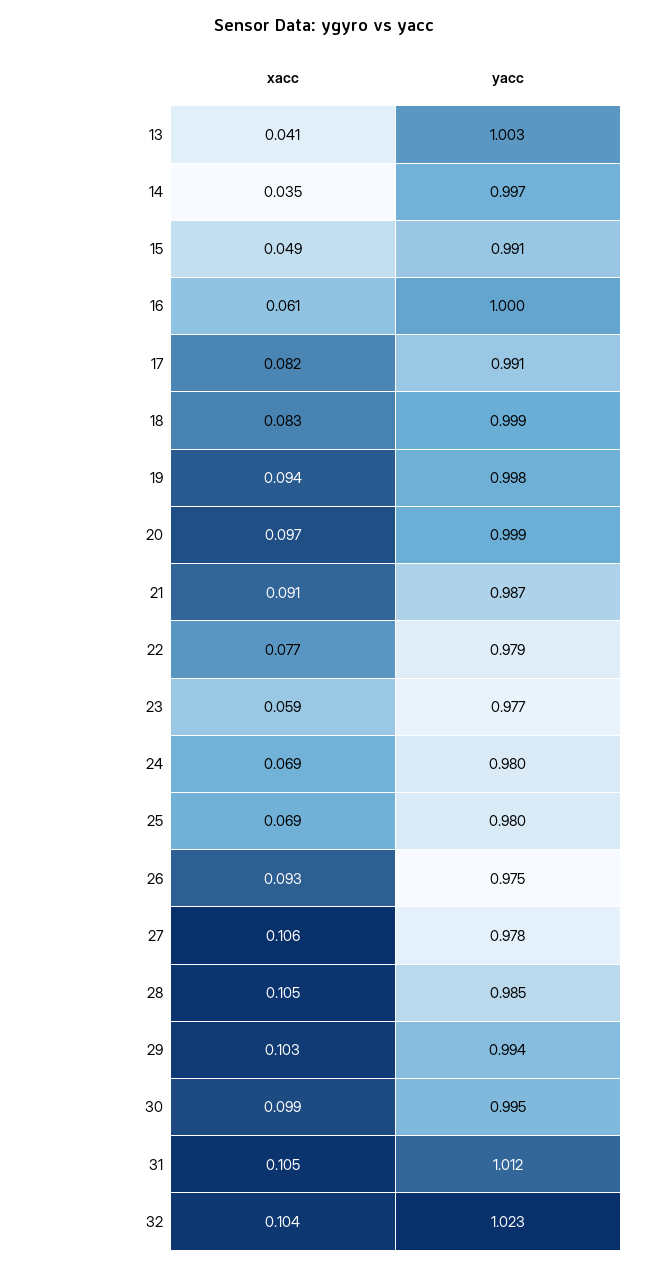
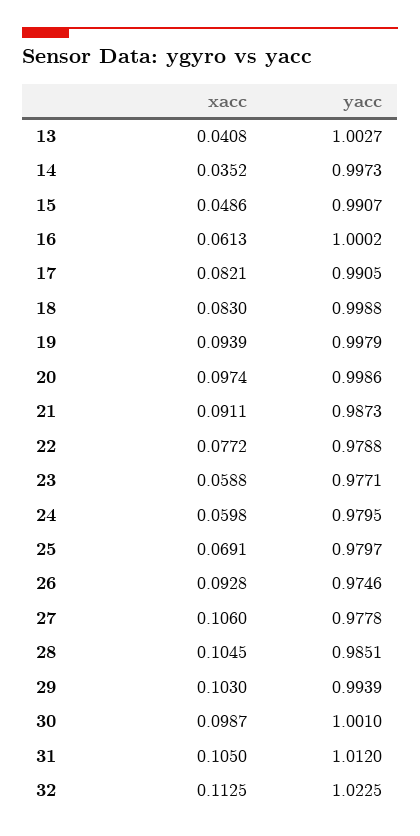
xacc, 24: 0.069 -> 0.0598
yacc, 30: 0.995 -> 1.001
xacc, 32: 0.104 -> 0.1125

